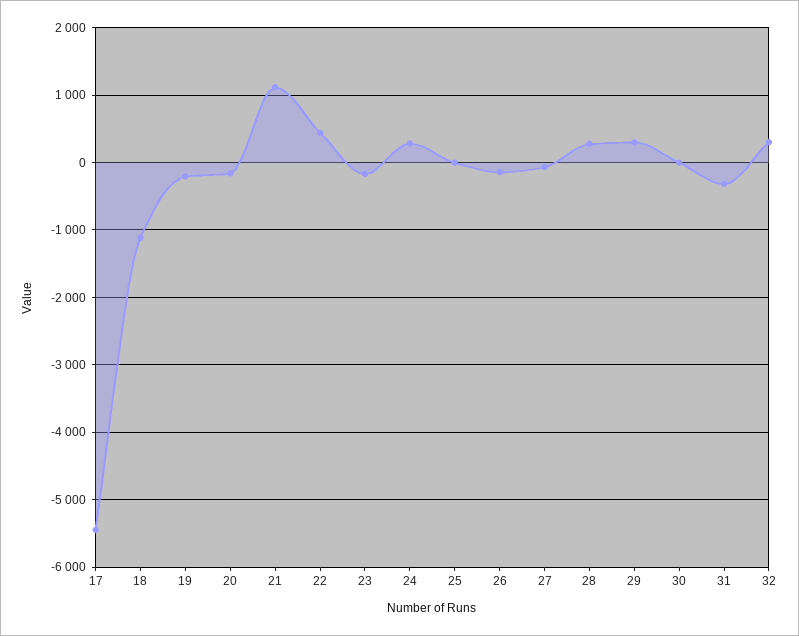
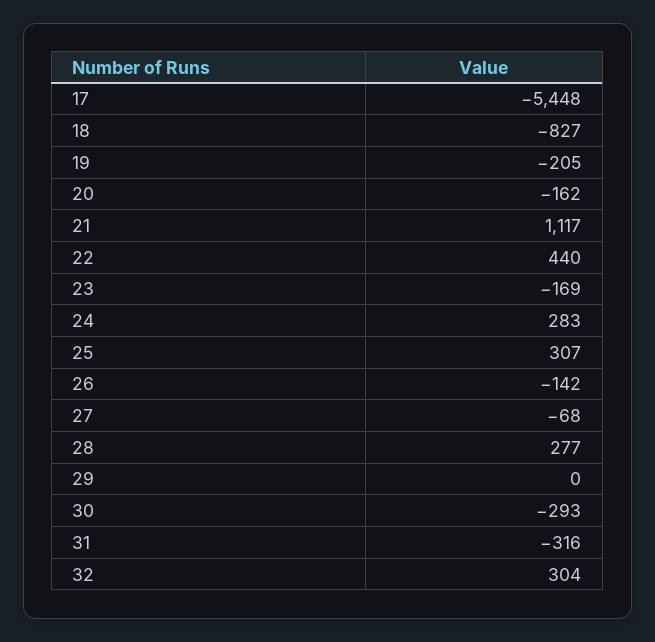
18: -1100 -> -827
25: 0 -> 307
29: 300 -> 0
30: 0 -> -293

